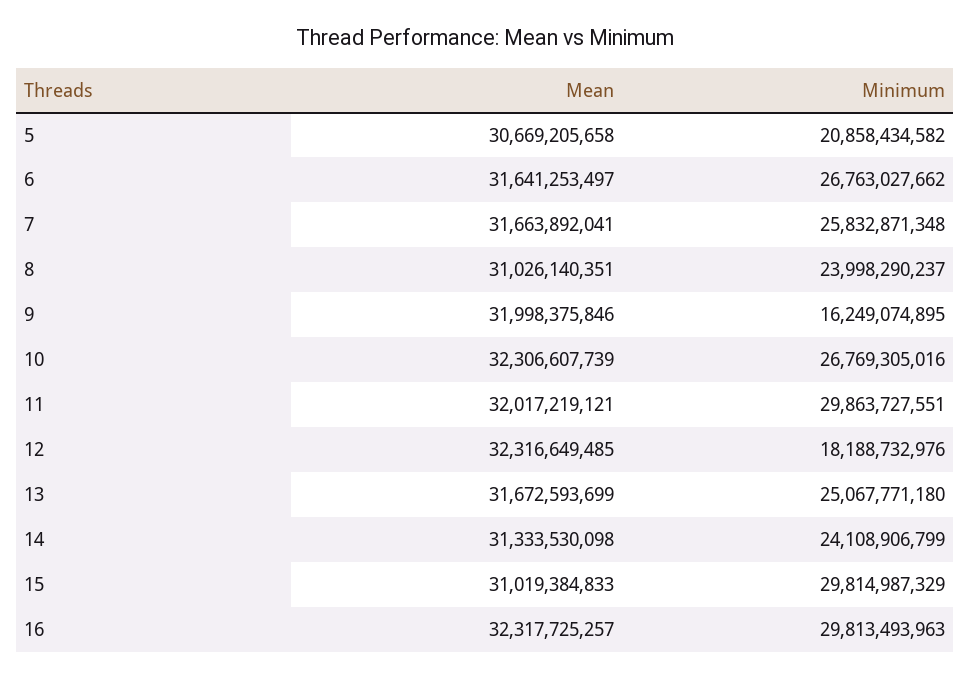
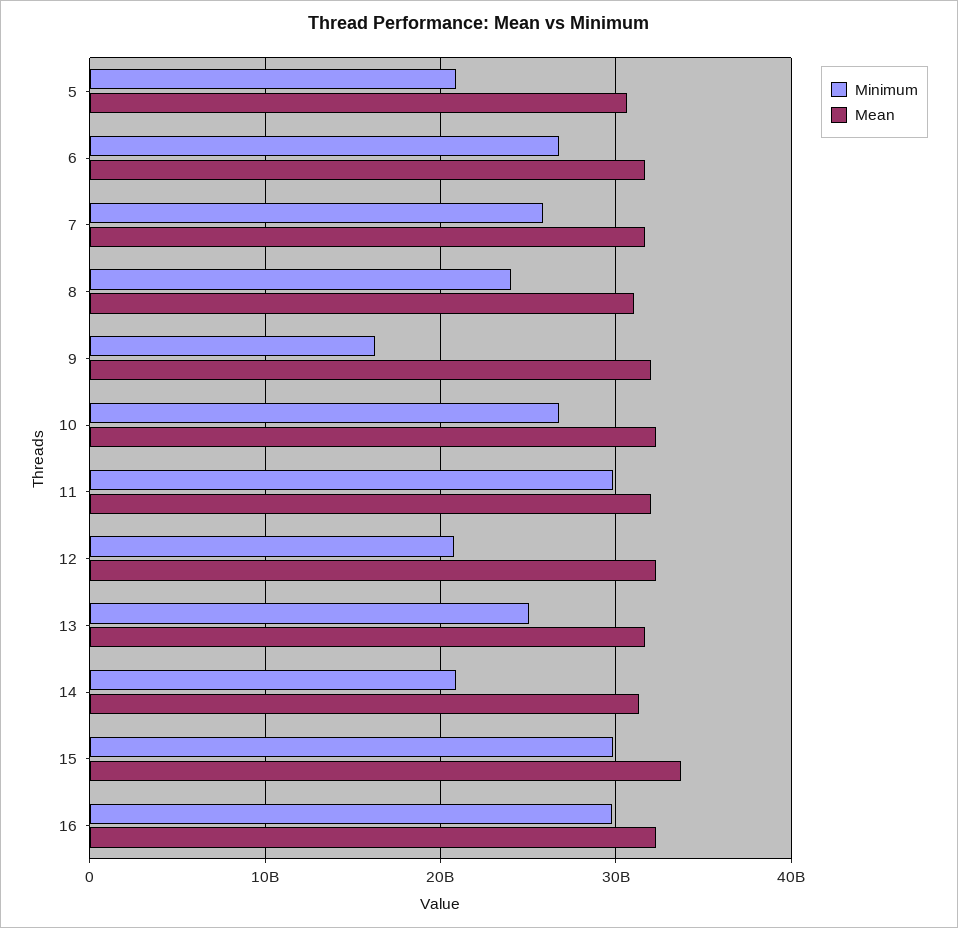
Minimum, 12: 18188732976 -> 21000000000
Minimum, 14: 24108906799 -> 21000000000
Mean, 15: 31019384833 -> 34000000000

